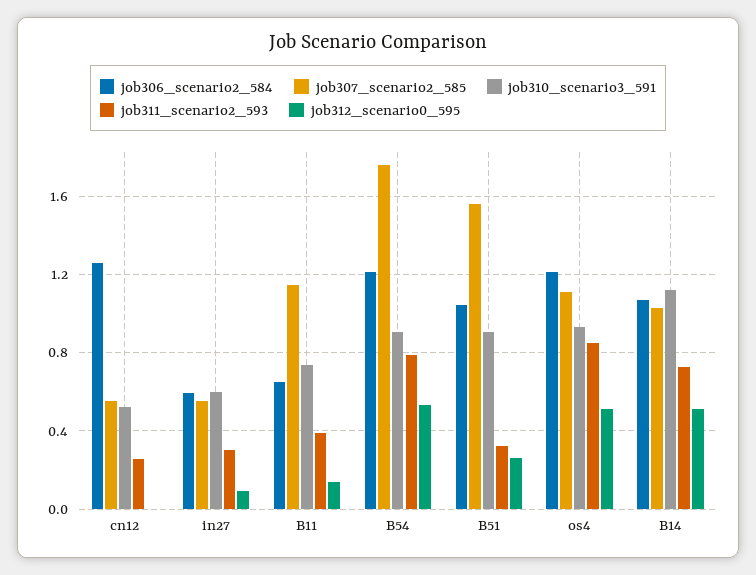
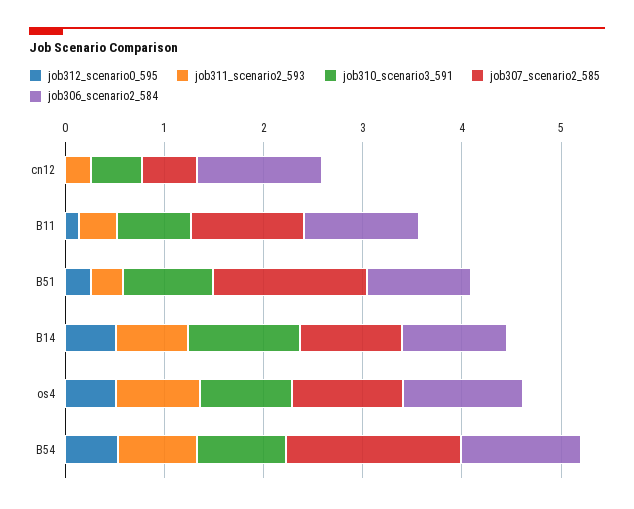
job306_scenario2_584, in27: 0.6 -> none
job307_scenario2_585, in27: 0.55 -> none
job310_scenario3_591, in27: 0.6 -> none
job311_scenario2_593, in27: 0.3 -> none
job312_scenario0_595, in27: 0.1 -> none
job306_scenario2_584, B11: 0.65 -> 1.2

